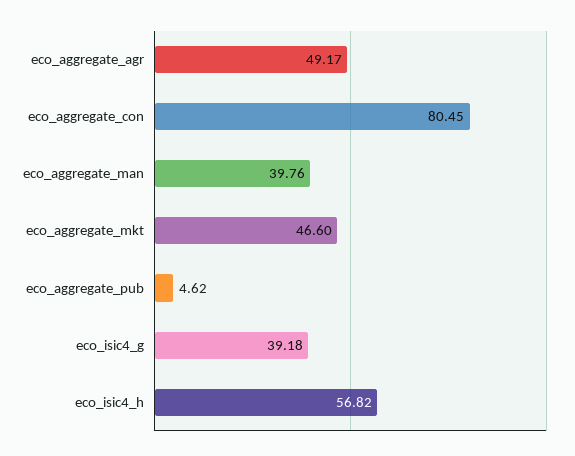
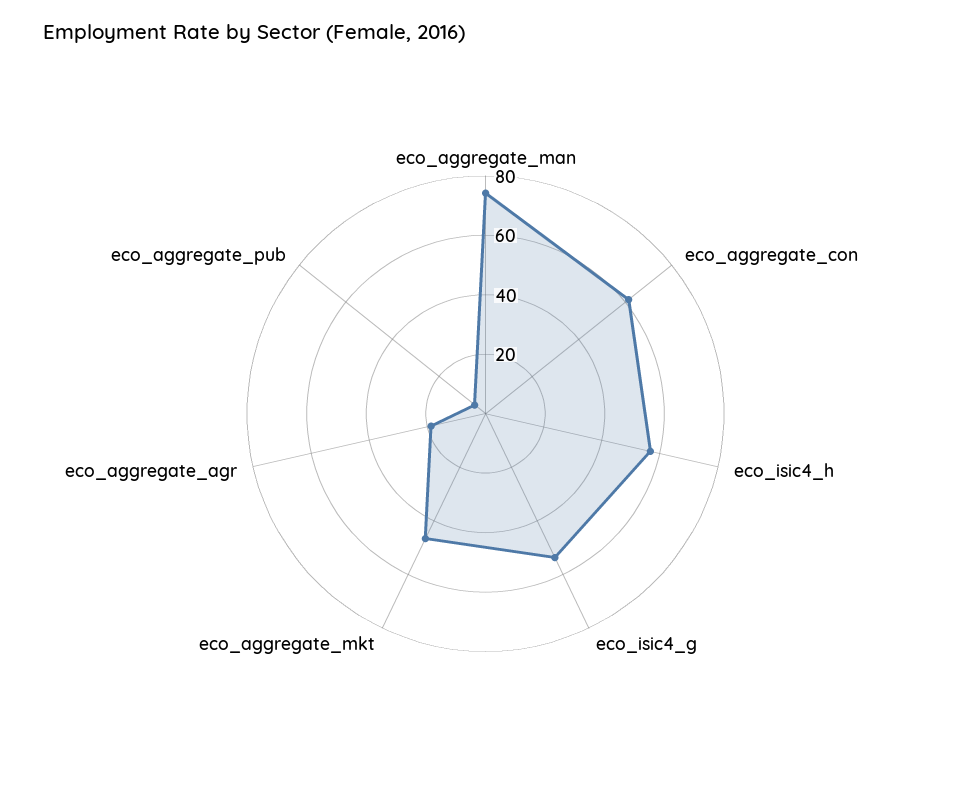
eco_aggregate_agr: 49.17 -> 20
eco_aggregate_con: 80.45 -> 60
eco_aggregate_man: 39.76 -> 75
eco_isic4_g: 39.18 -> 55

